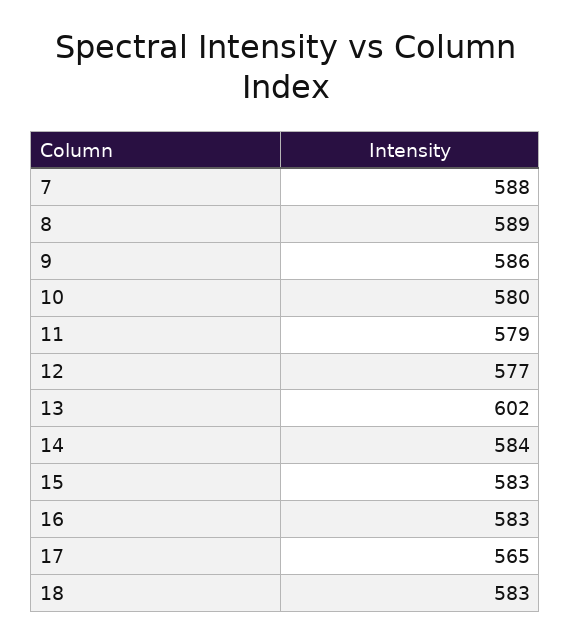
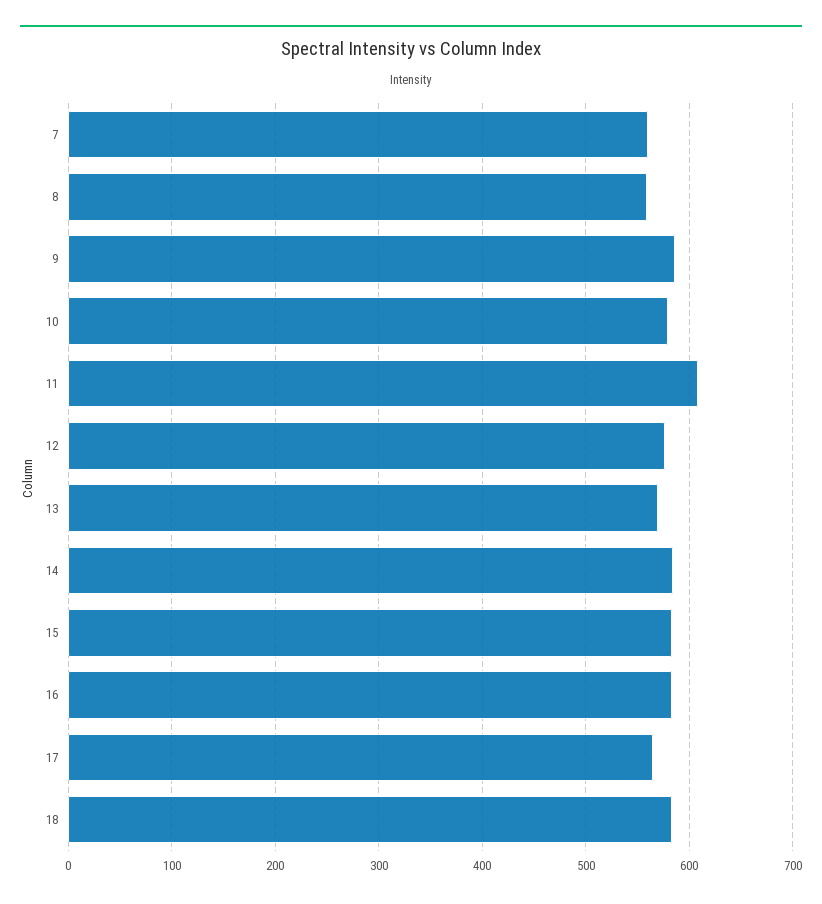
7: 588 -> 560
8: 589 -> 560
11: 579 -> 610
13: 602 -> 570

